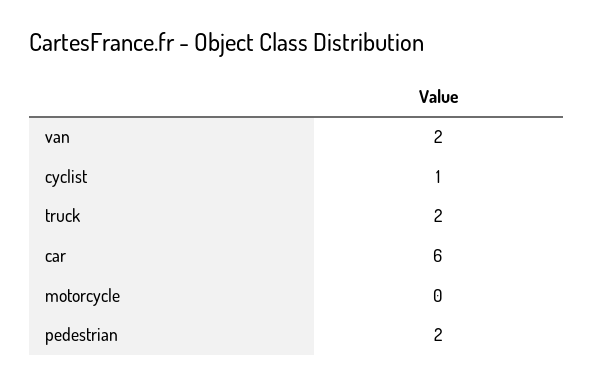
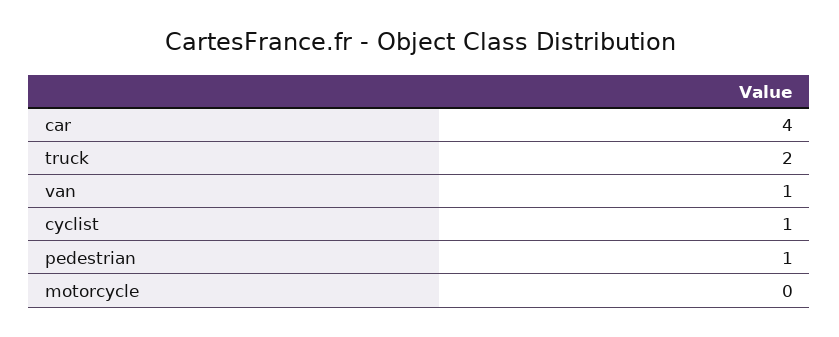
van: 2 -> 1
car: 6 -> 4
pedestrian: 2 -> 1

